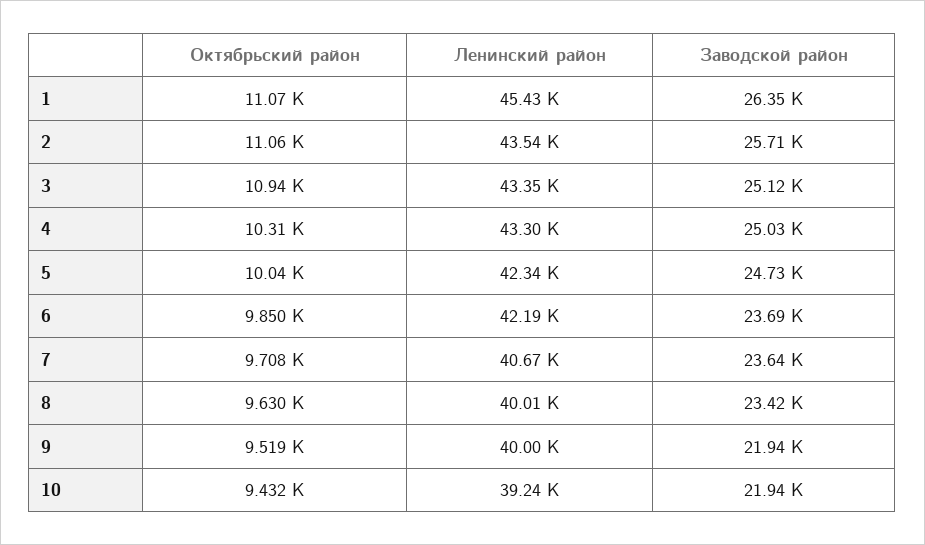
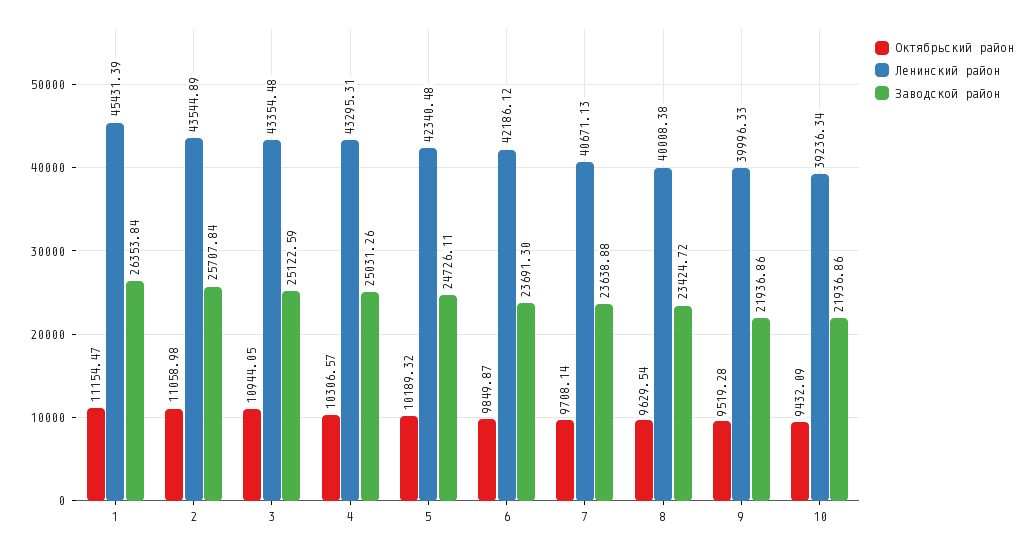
Октябрьский район, 1: 11070 -> 11154.47
Октябрьский район, 5: 10040 -> 10189.32

